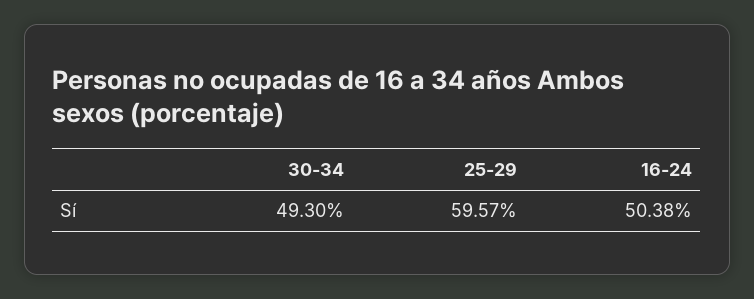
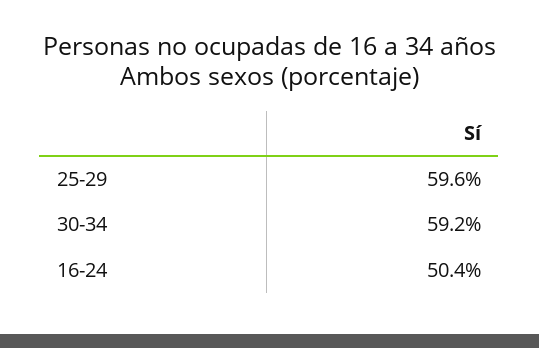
30-34: 49.3 -> 59.2

